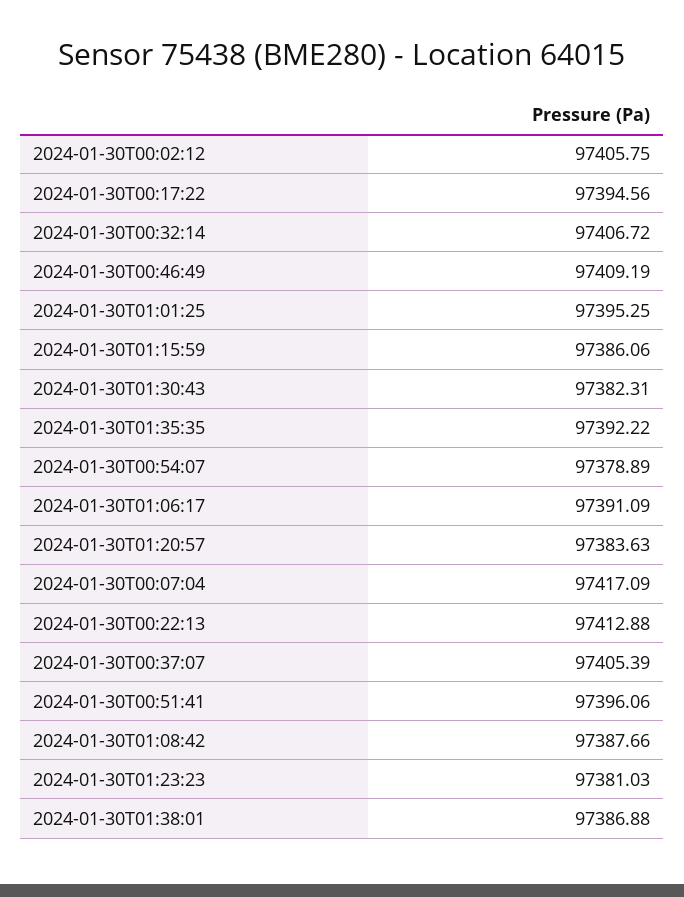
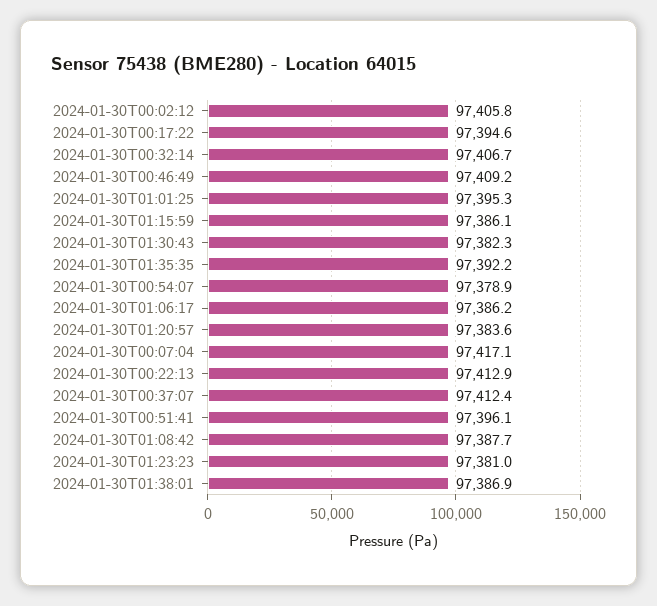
2024-01-30T01:06:17: 97391.09 -> 97386.2
2024-01-30T00:37:07: 97405.39 -> 97412.4

